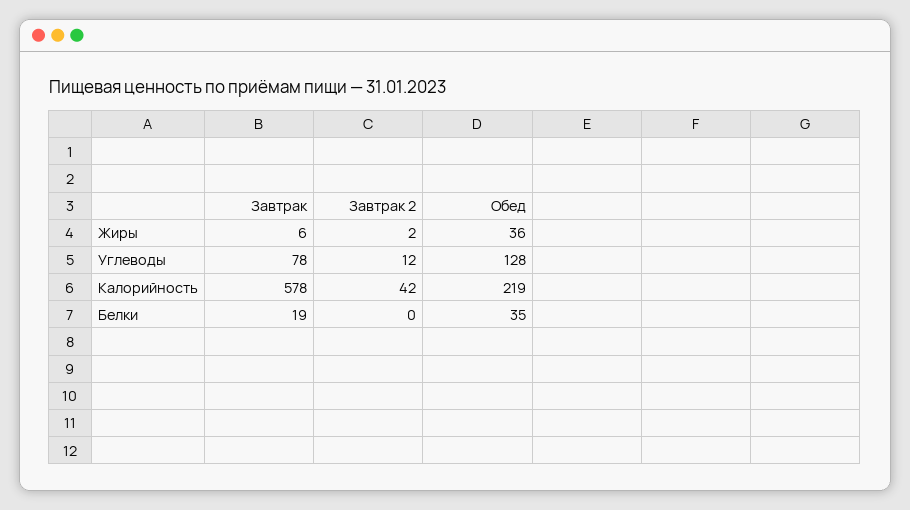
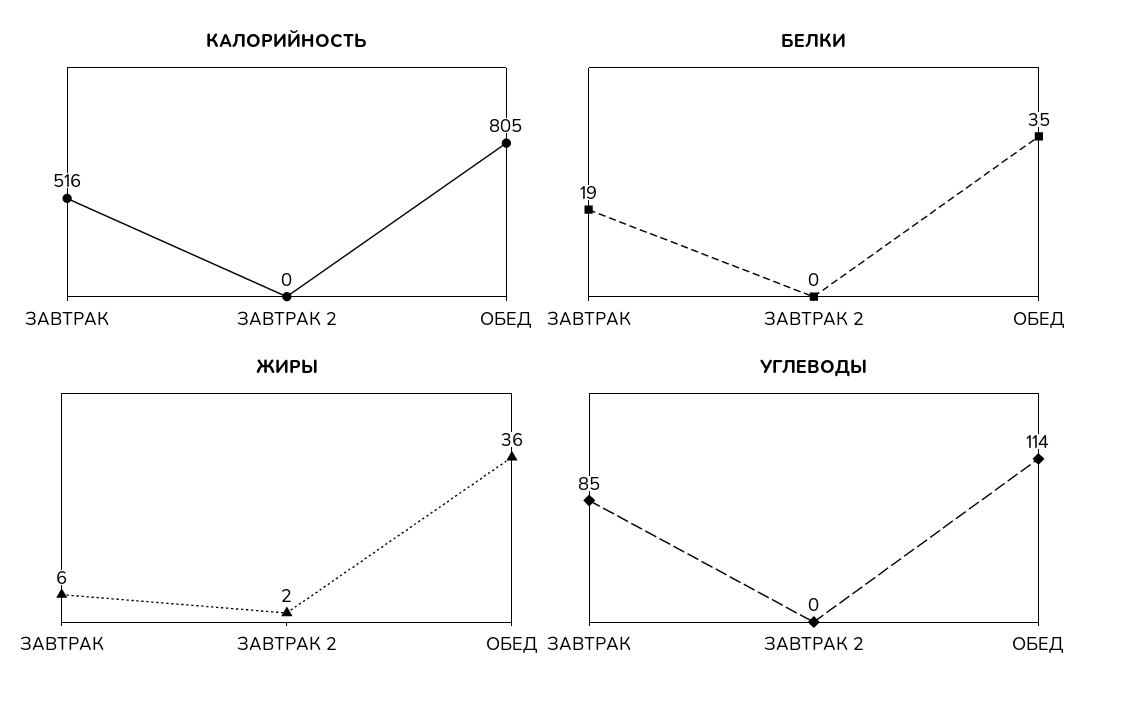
Углеводы, Завтрак: 78 -> 85
Углеводы, Завтрак 2: 12 -> 0
Углеводы, Обед: 128 -> 114
Калорийность, Завтрак: 578 -> 516
Калорийность, Завтрак 2: 42 -> 0
Калорийность, Обед: 219 -> 805

